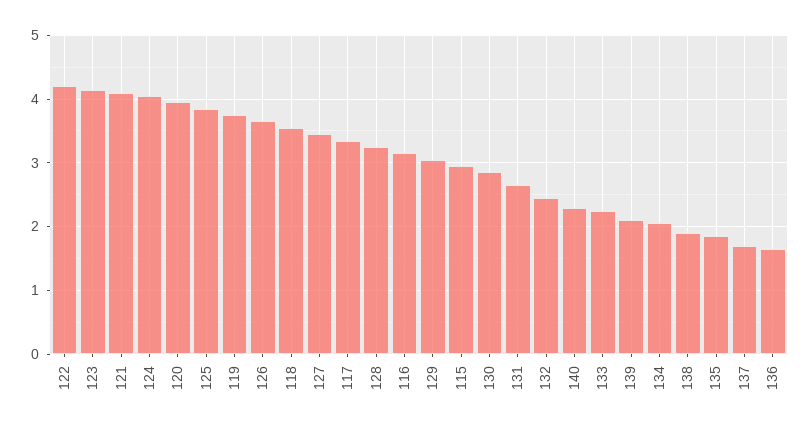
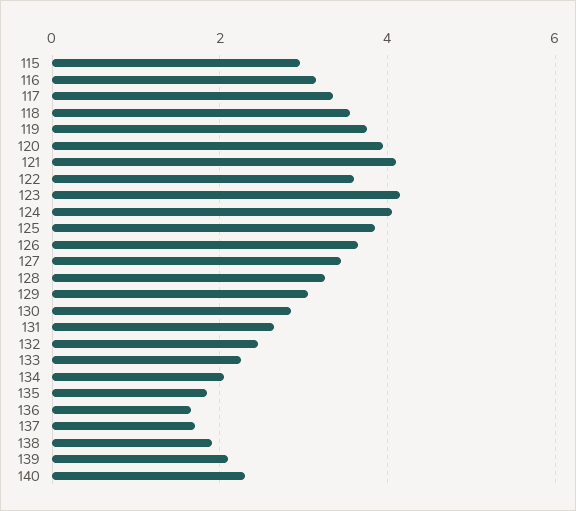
122: 4.2 -> 3.6

